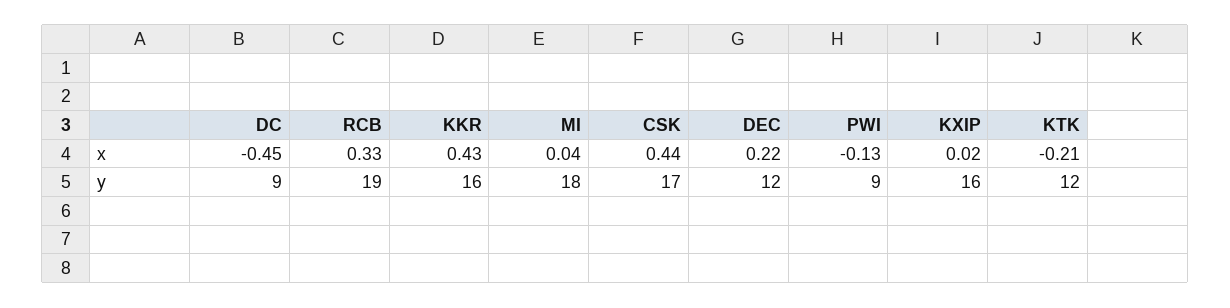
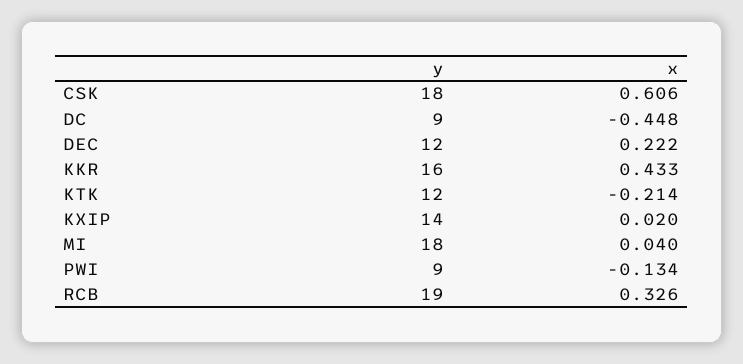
CSK, x: 0.44 -> 0.606
CSK, y: 17 -> 18
KXIP, y: 16 -> 14

